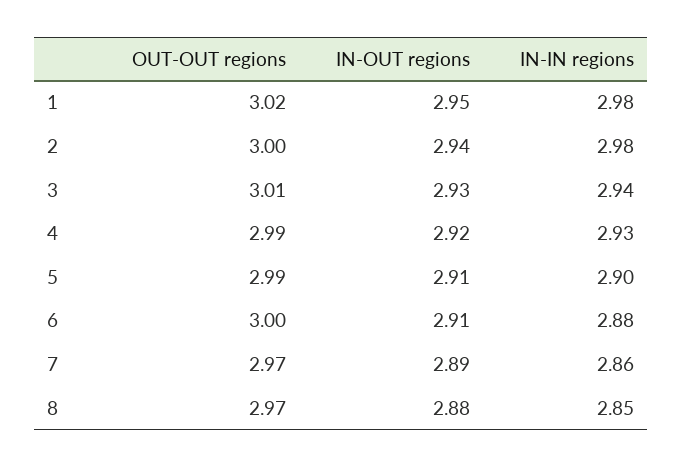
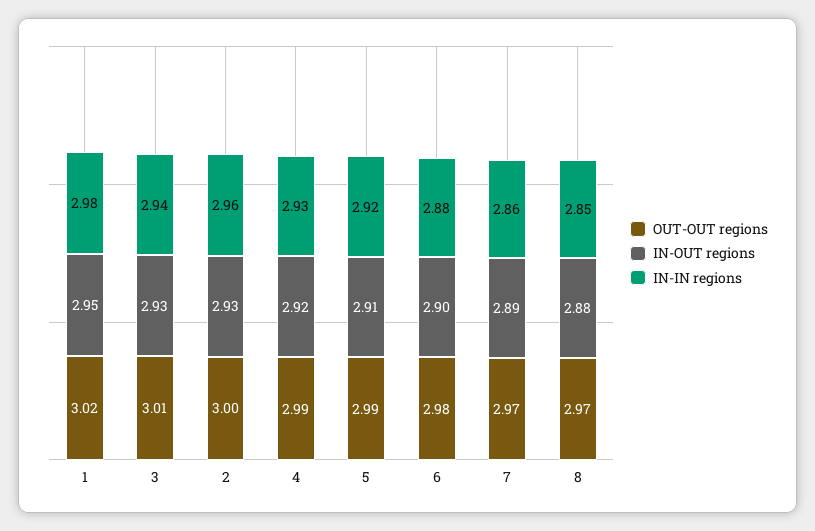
IN-OUT regions, 2: 2.94 -> 2.93
IN-IN regions, 2: 2.98 -> 2.96
IN-IN regions, 5: 2.9 -> 2.92
OUT-OUT regions, 6: 3 -> 2.98
IN-OUT regions, 6: 2.91 -> 2.9

